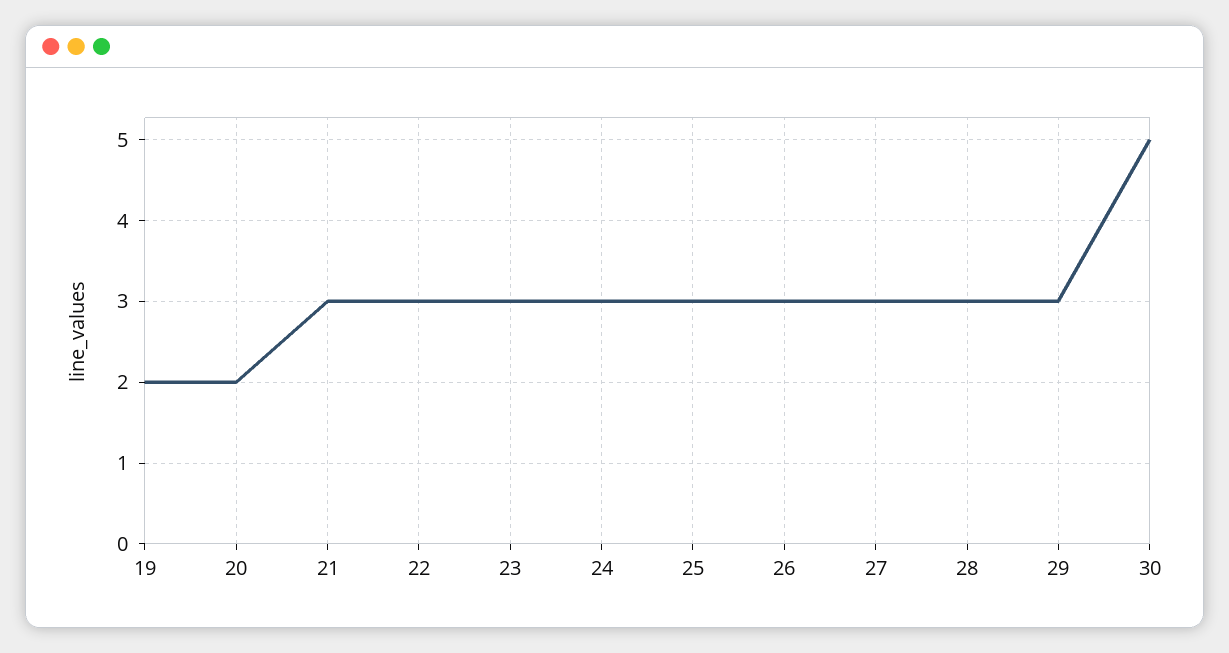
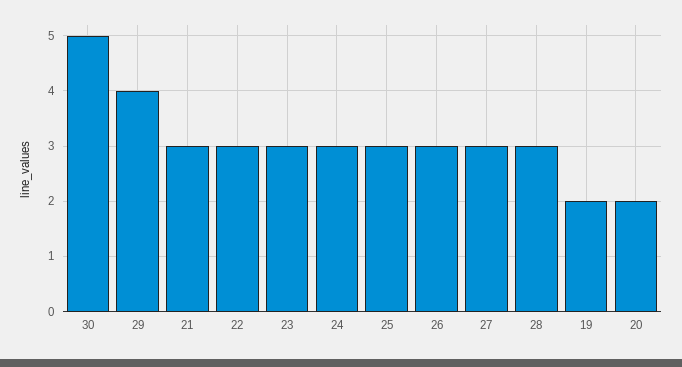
29: 3 -> 4

